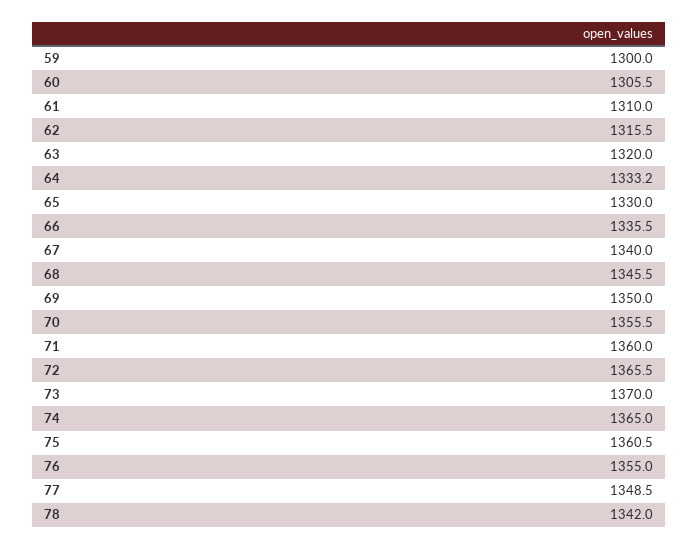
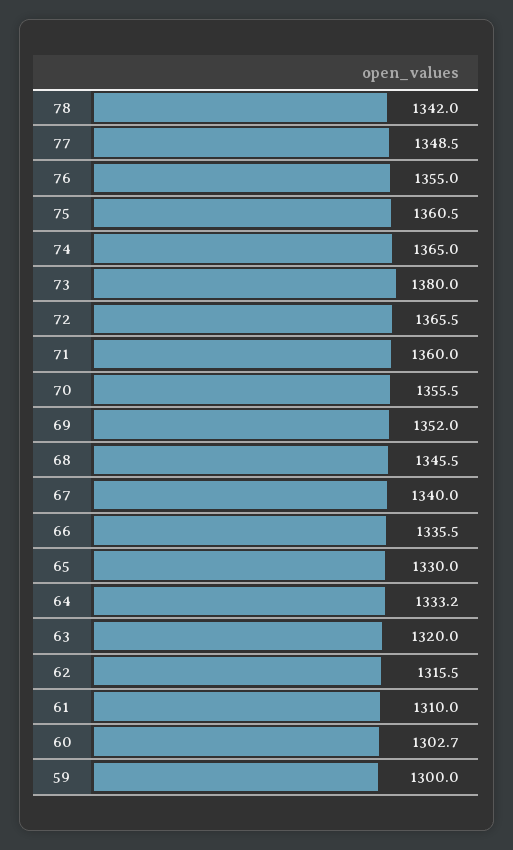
60: 1305.5 -> 1302.7
69: 1350 -> 1352
73: 1370 -> 1380

